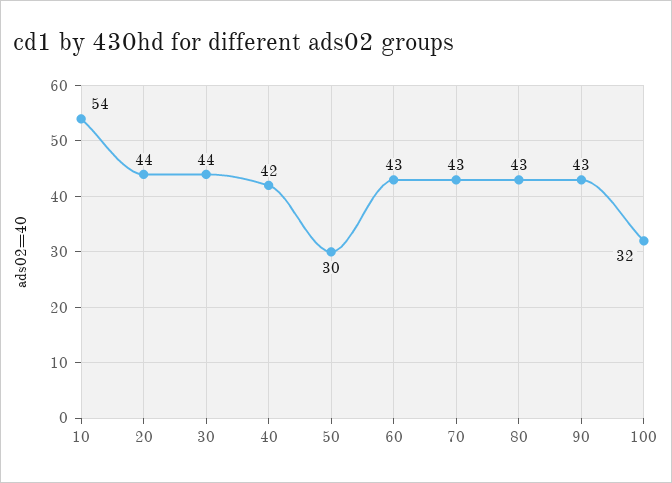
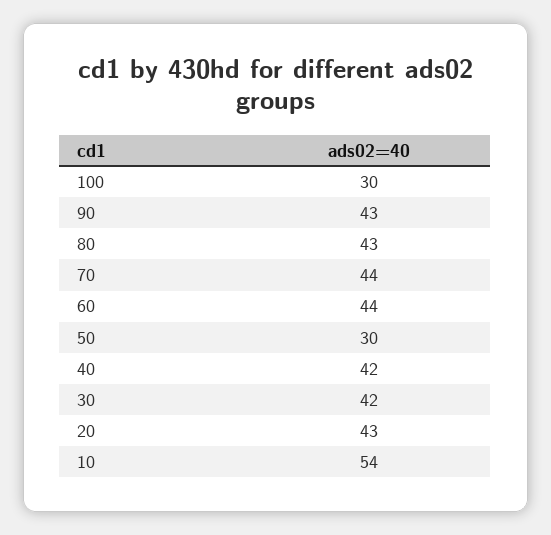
20: 44 -> 43
30: 44 -> 42
60: 43 -> 44
70: 43 -> 44
100: 32 -> 30

